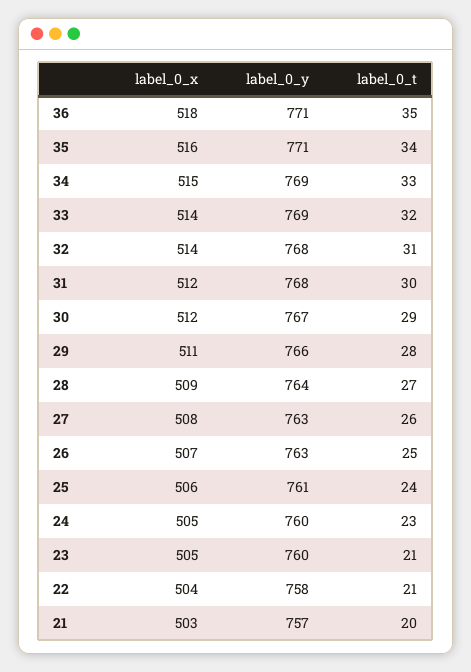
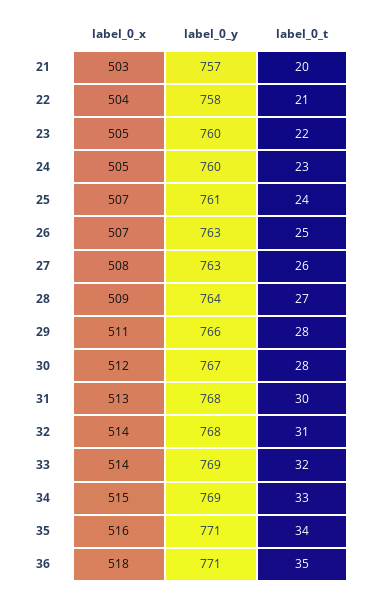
label_0_x, 31: 512 -> 513
label_0_t, 30: 29 -> 28
label_0_x, 25: 506 -> 507
label_0_t, 23: 21 -> 22

